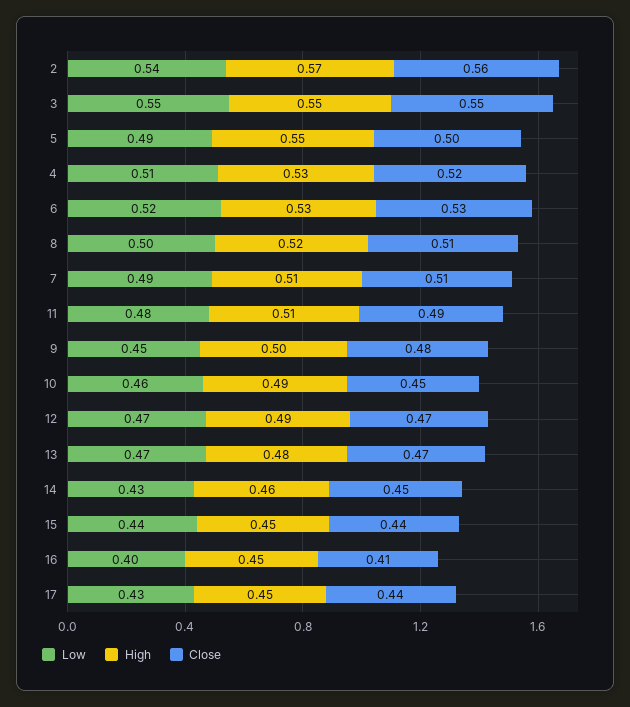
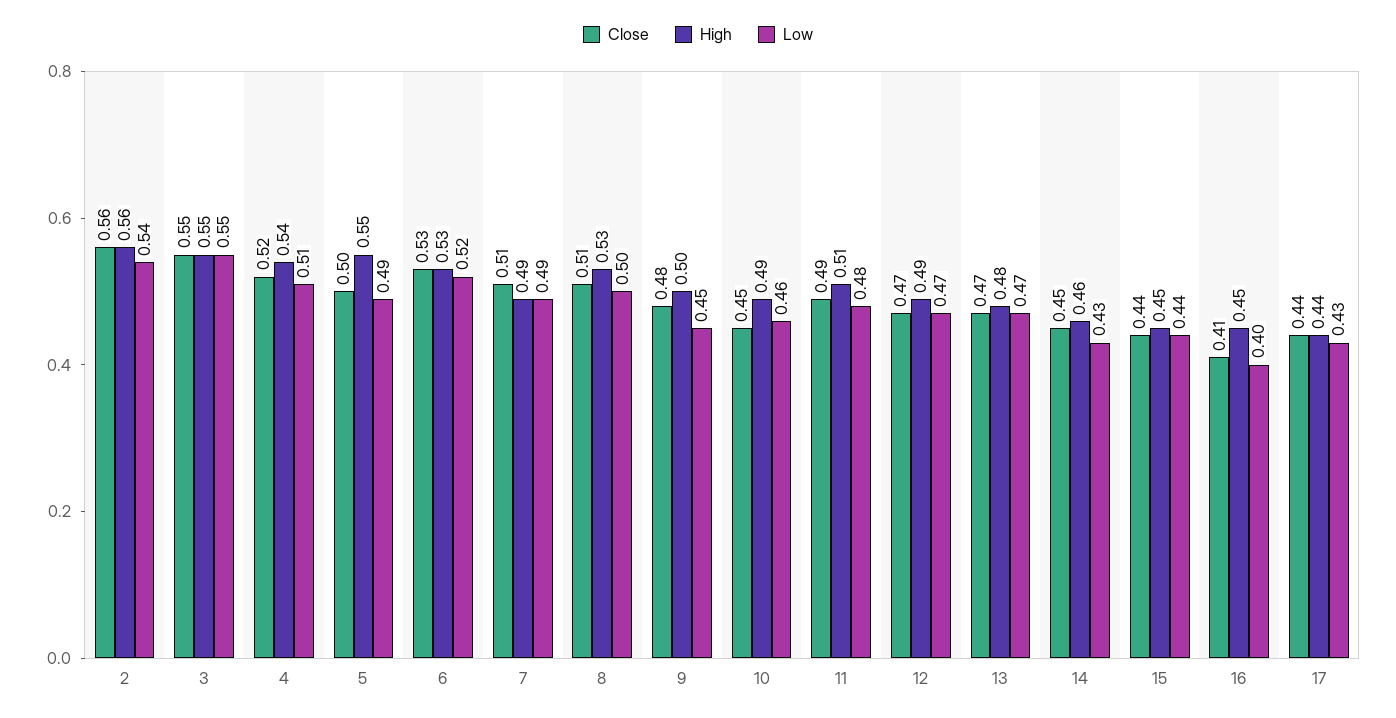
High, 2: 0.57 -> 0.56
High, 4: 0.53 -> 0.54
High, 8: 0.52 -> 0.53
High, 7: 0.51 -> 0.49
High, 17: 0.45 -> 0.44

